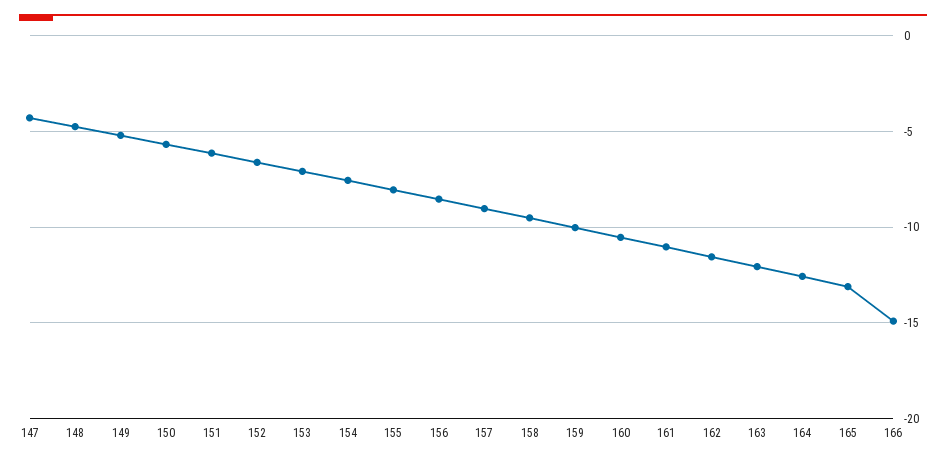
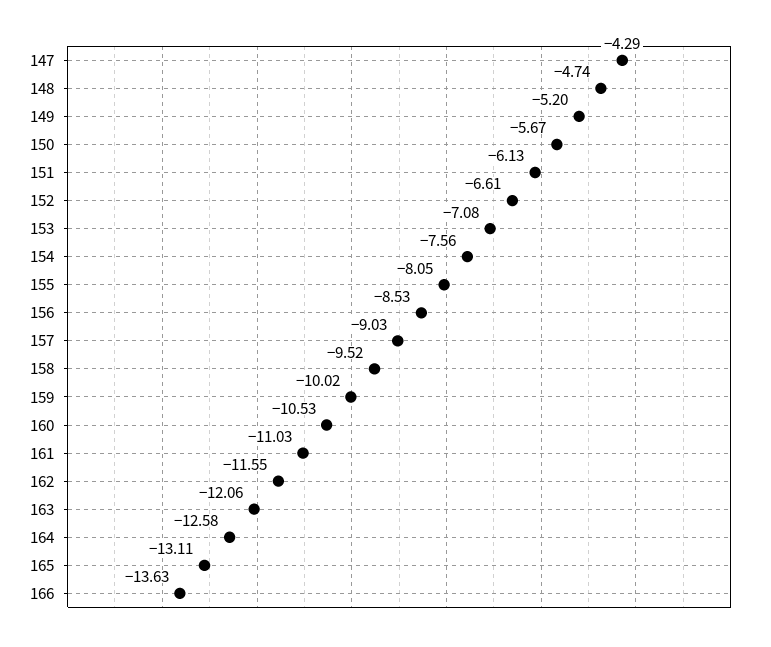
166: -15 -> -13.63

